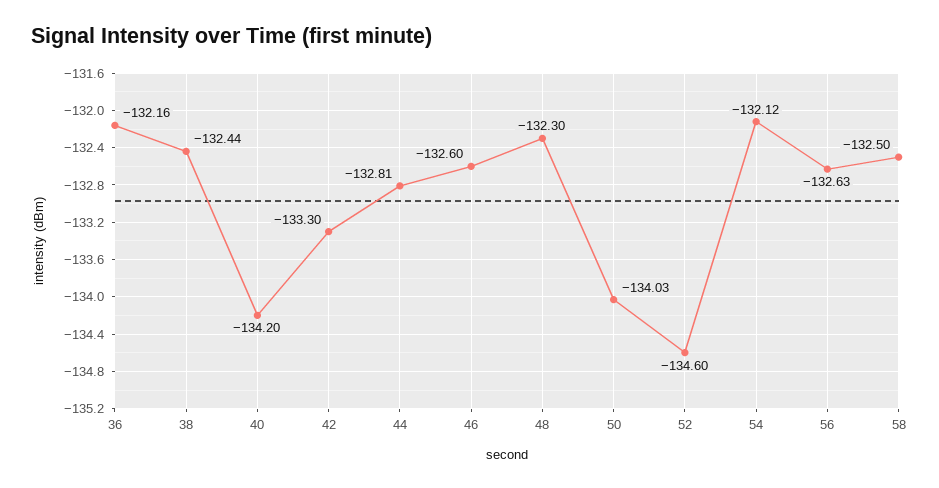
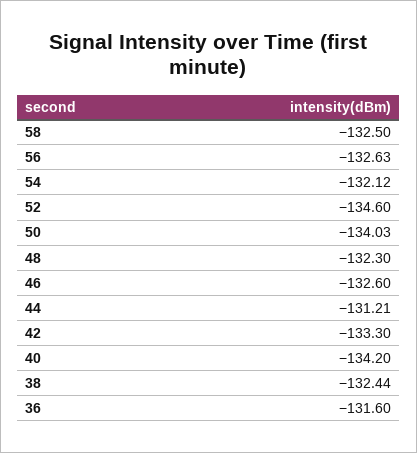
36: -132.16 -> -131.6
44: -132.81 -> -131.21

